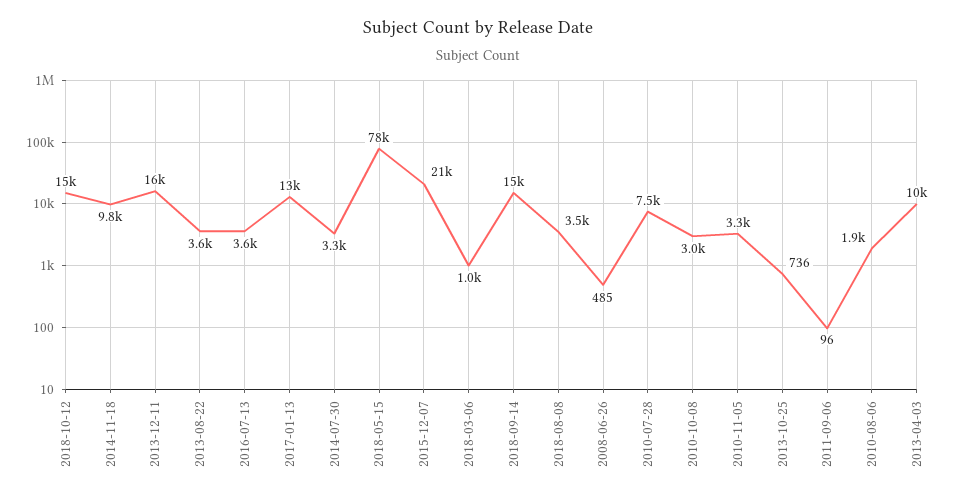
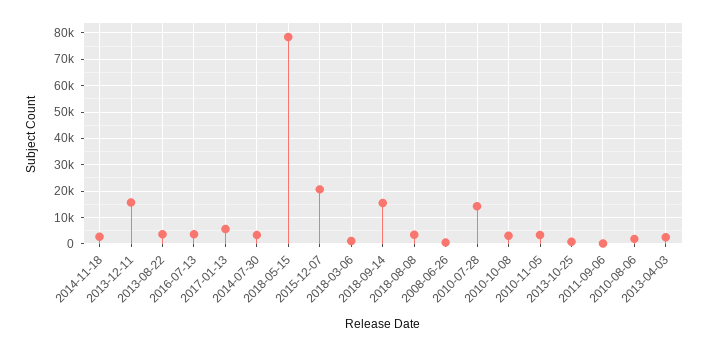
2018-10-12: 15000 -> none
2014-11-18: 9800 -> 2500
2017-01-13: 13000 -> 5000
2010-07-28: 7500 -> 15000
2013-04-03: 10000 -> 2500

